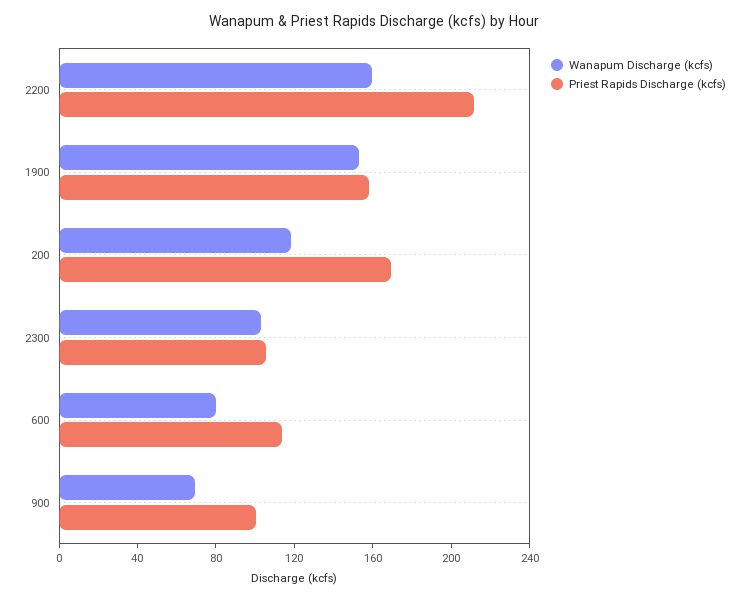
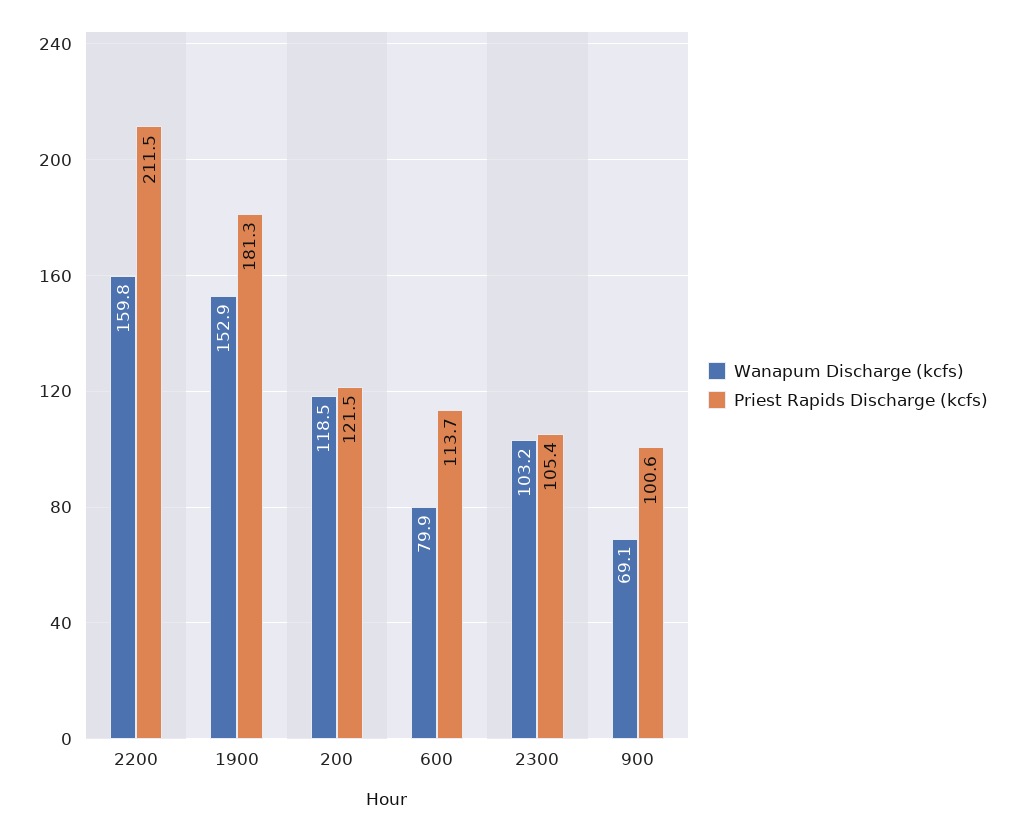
Priest Rapids Discharge (kcfs), 1900: 160 -> 181.3
Priest Rapids Discharge (kcfs), 200: 170 -> 121.5

